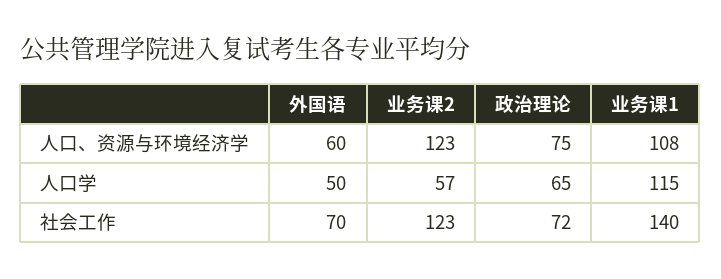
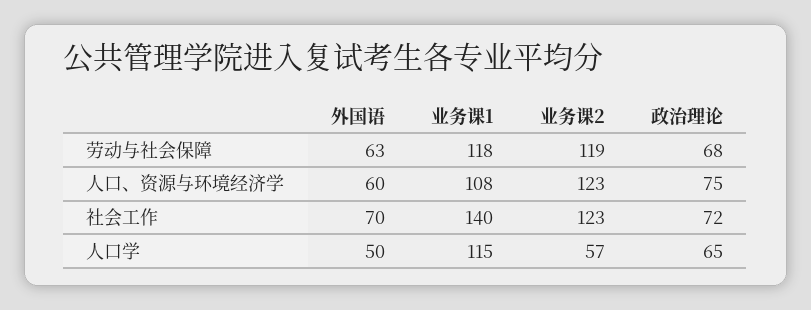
外国语, 劳动与社会保障: none -> 63
业务课1, 劳动与社会保障: none -> 118
业务课2, 劳动与社会保障: none -> 119
政治理论, 劳动与社会保障: none -> 68

